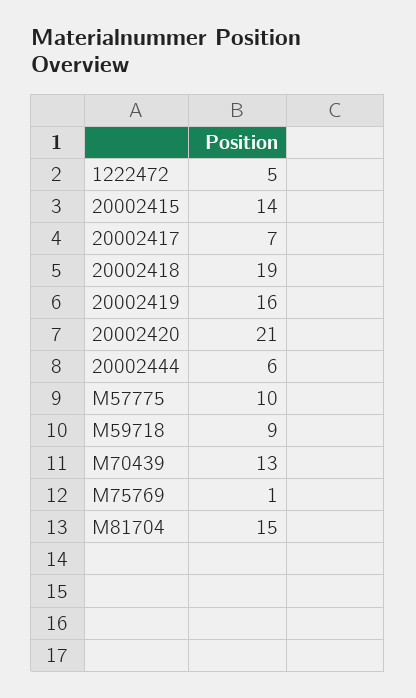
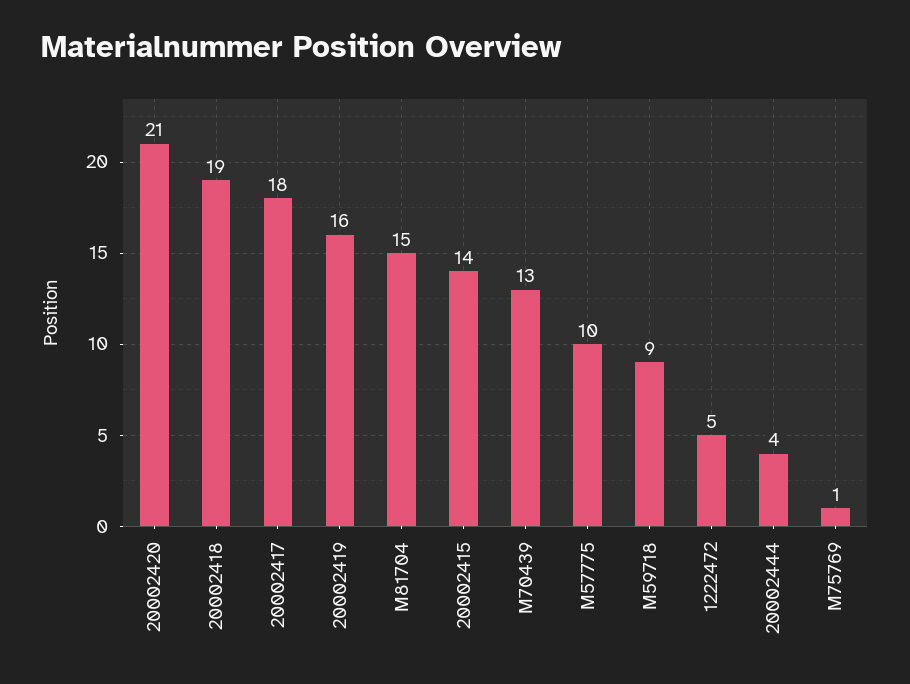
20002417: 7 -> 18
20002444: 6 -> 4

